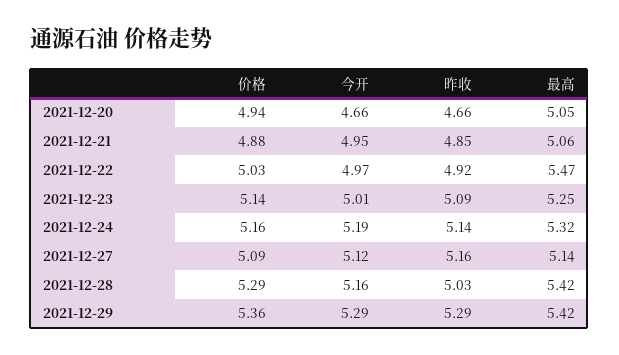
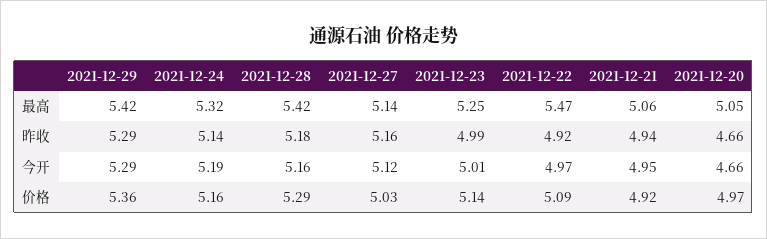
价格, 2021-12-20: 4.94 -> 4.97
价格, 2021-12-21: 4.88 -> 4.92
昨收, 2021-12-21: 4.85 -> 4.94
价格, 2021-12-22: 5.03 -> 5.09
昨收, 2021-12-23: 5.09 -> 4.99
价格, 2021-12-27: 5.09 -> 5.03
昨收, 2021-12-28: 5.03 -> 5.18

